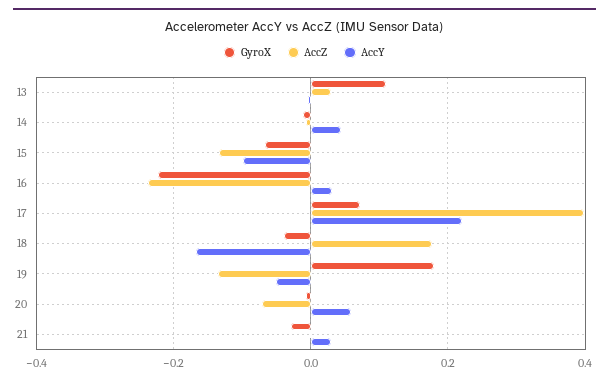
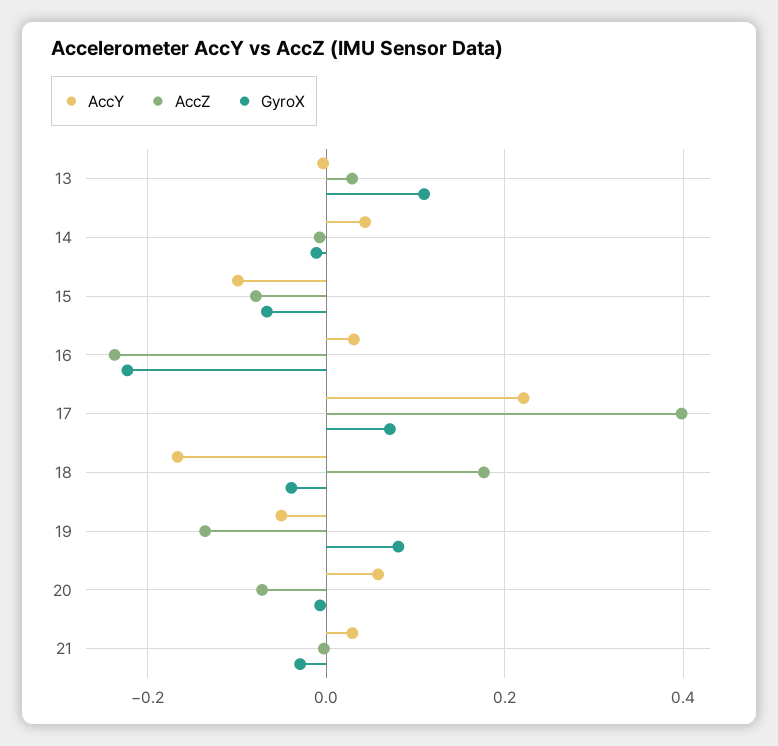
AccZ, 15: -0.14 -> -0.08
GyroX, 19: 0.18 -> 0.08

